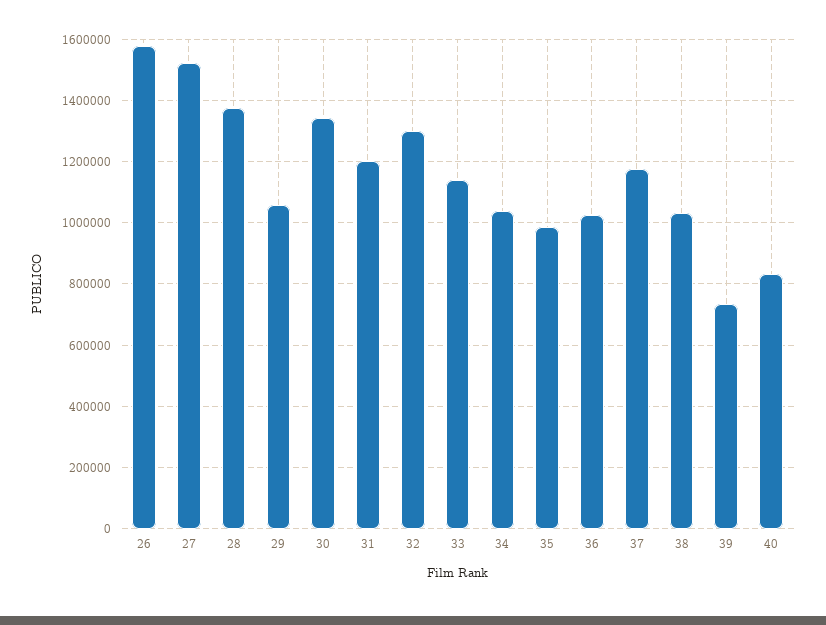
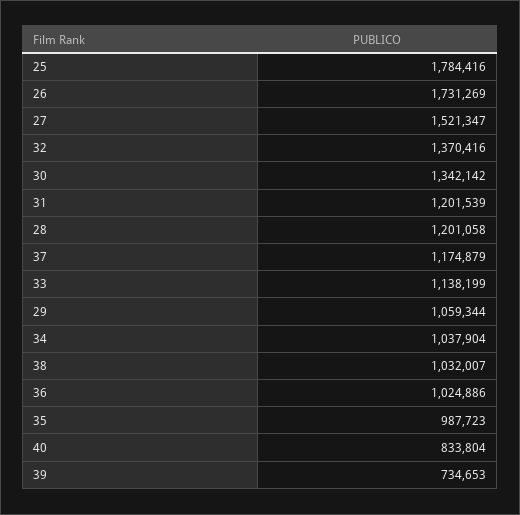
26: 1580000 -> 1731269
28: 1380000 -> 1201058
32: 1300000 -> 1370416
25: none -> 1784416

